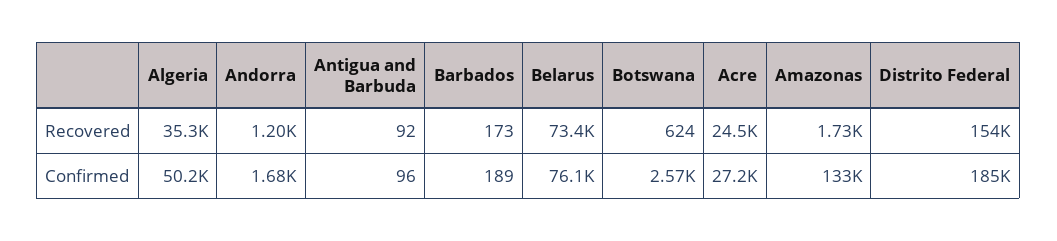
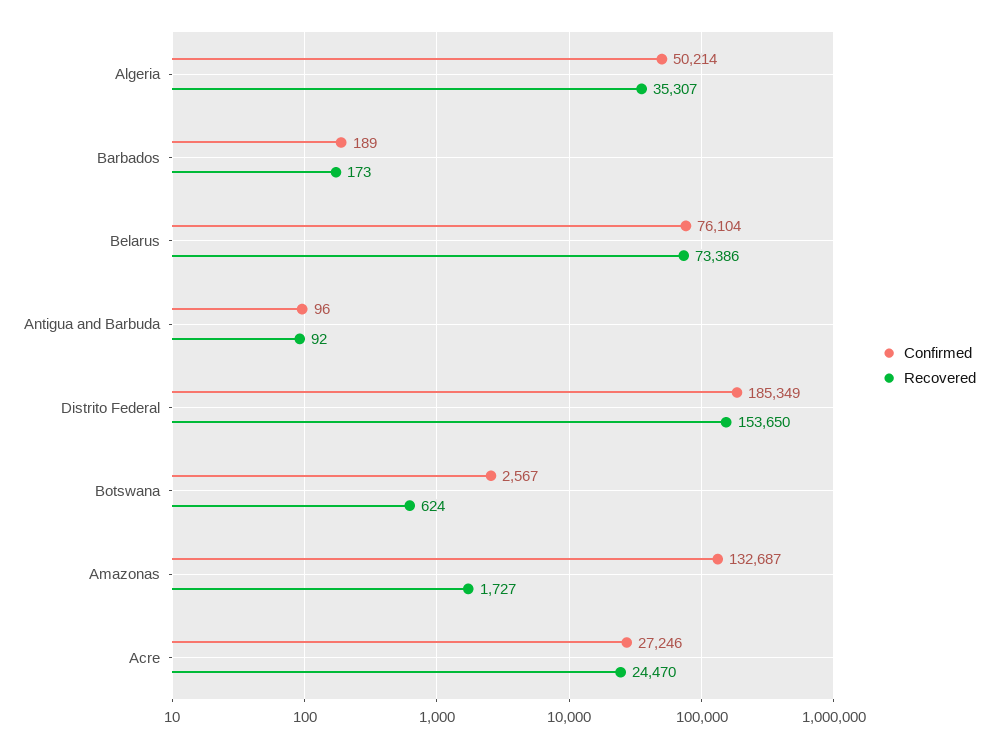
Recovered, Andorra: 1200 -> none
Confirmed, Andorra: 1680 -> none

